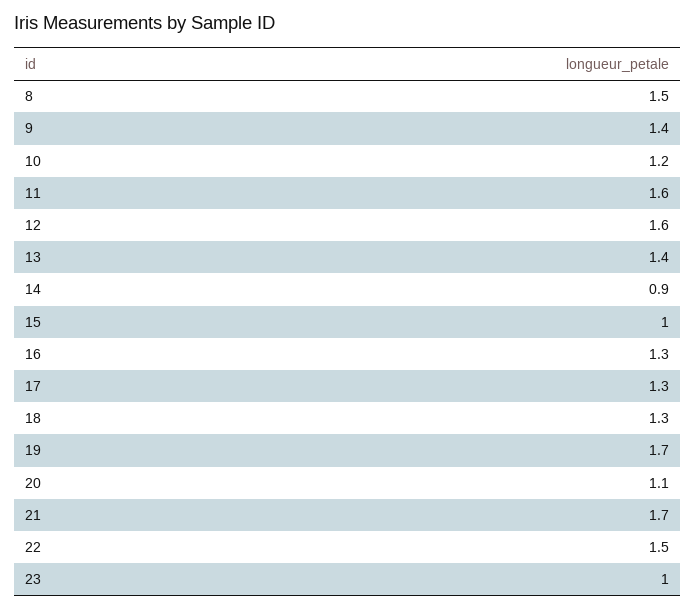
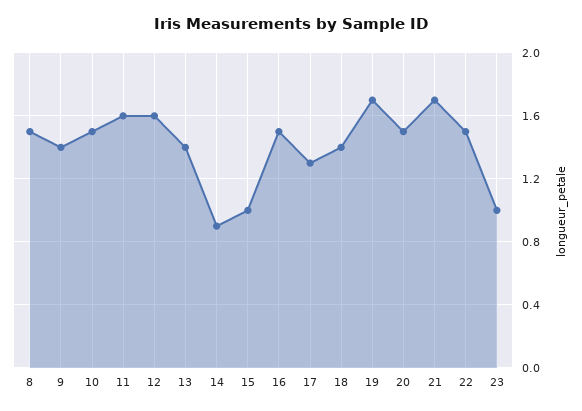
10: 1.2 -> 1.5
16: 1.3 -> 1.5
18: 1.3 -> 1.4
20: 1.1 -> 1.5

